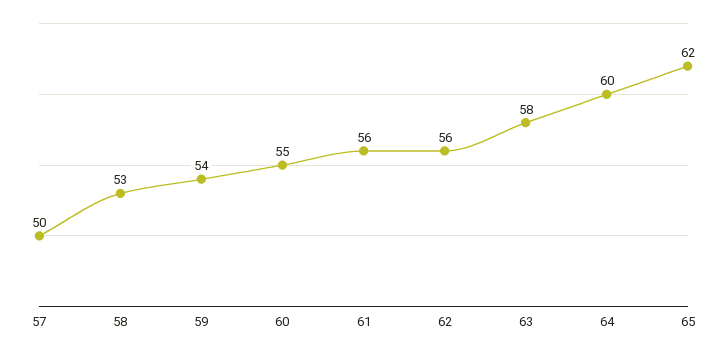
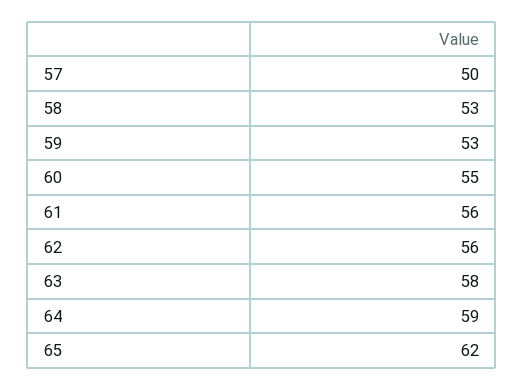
59: 54 -> 53
64: 60 -> 59

